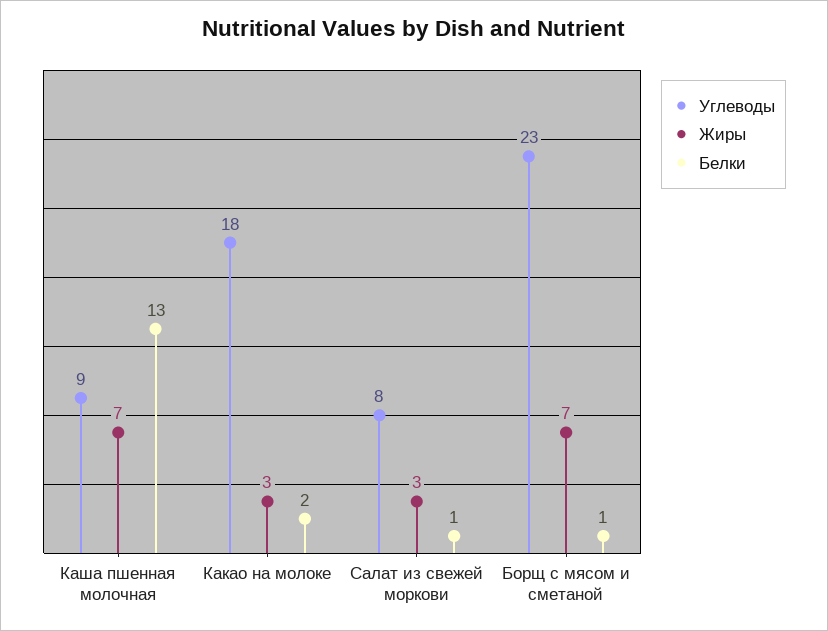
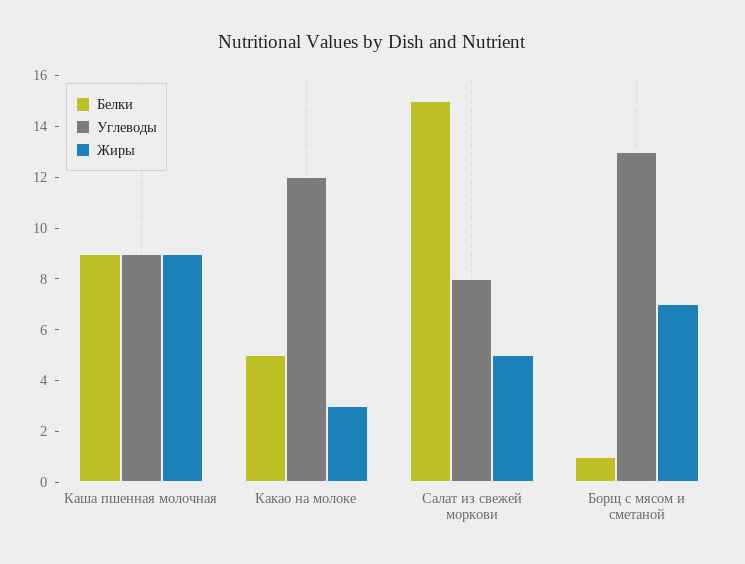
Жиры, Каша пшенная молочная: 7 -> 9
Белки, Каша пшенная молочная: 13 -> 9
Углеводы, Какао на молоке: 18 -> 12
Белки, Какао на молоке: 2 -> 5
Жиры, Салат из свежей моркови: 3 -> 5
Белки, Салат из свежей моркови: 1 -> 15
Углеводы, Борщ с мясом и сметаной: 23 -> 13

